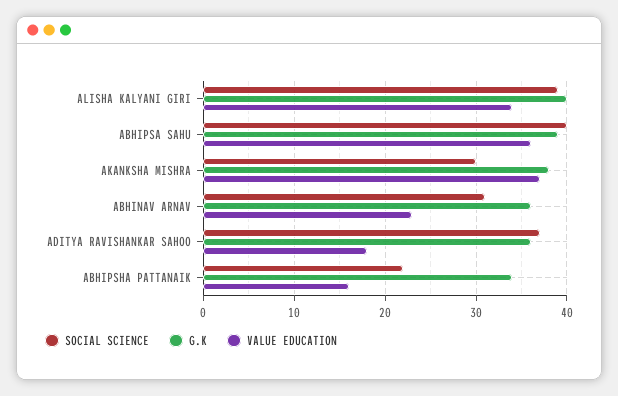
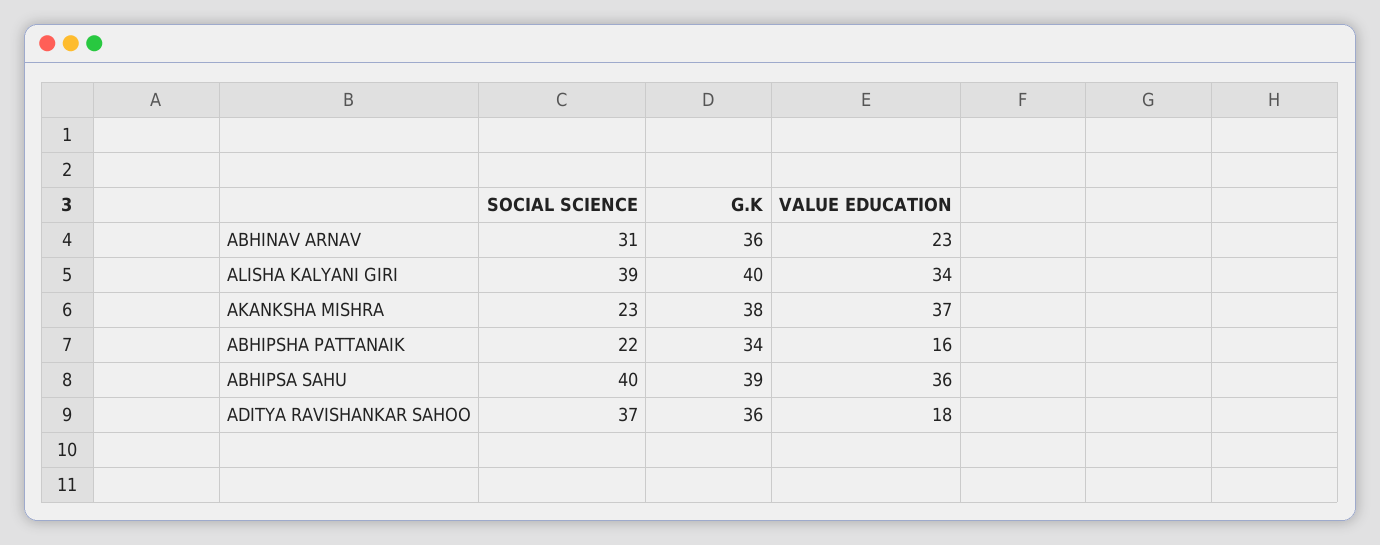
SOCIAL SCIENCE, AKANKSHA MISHRA: 30 -> 23

